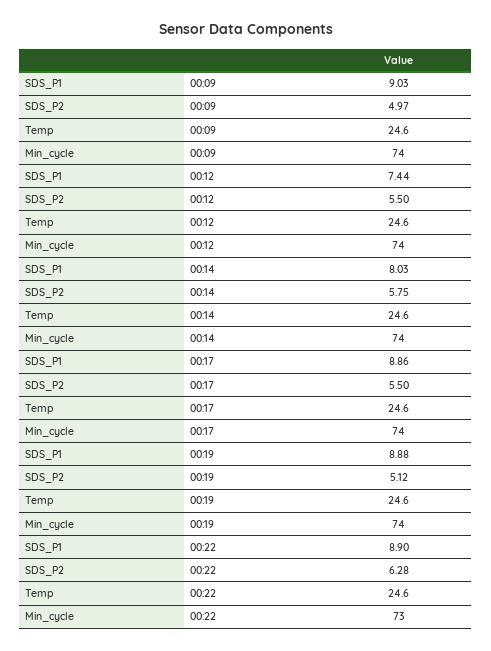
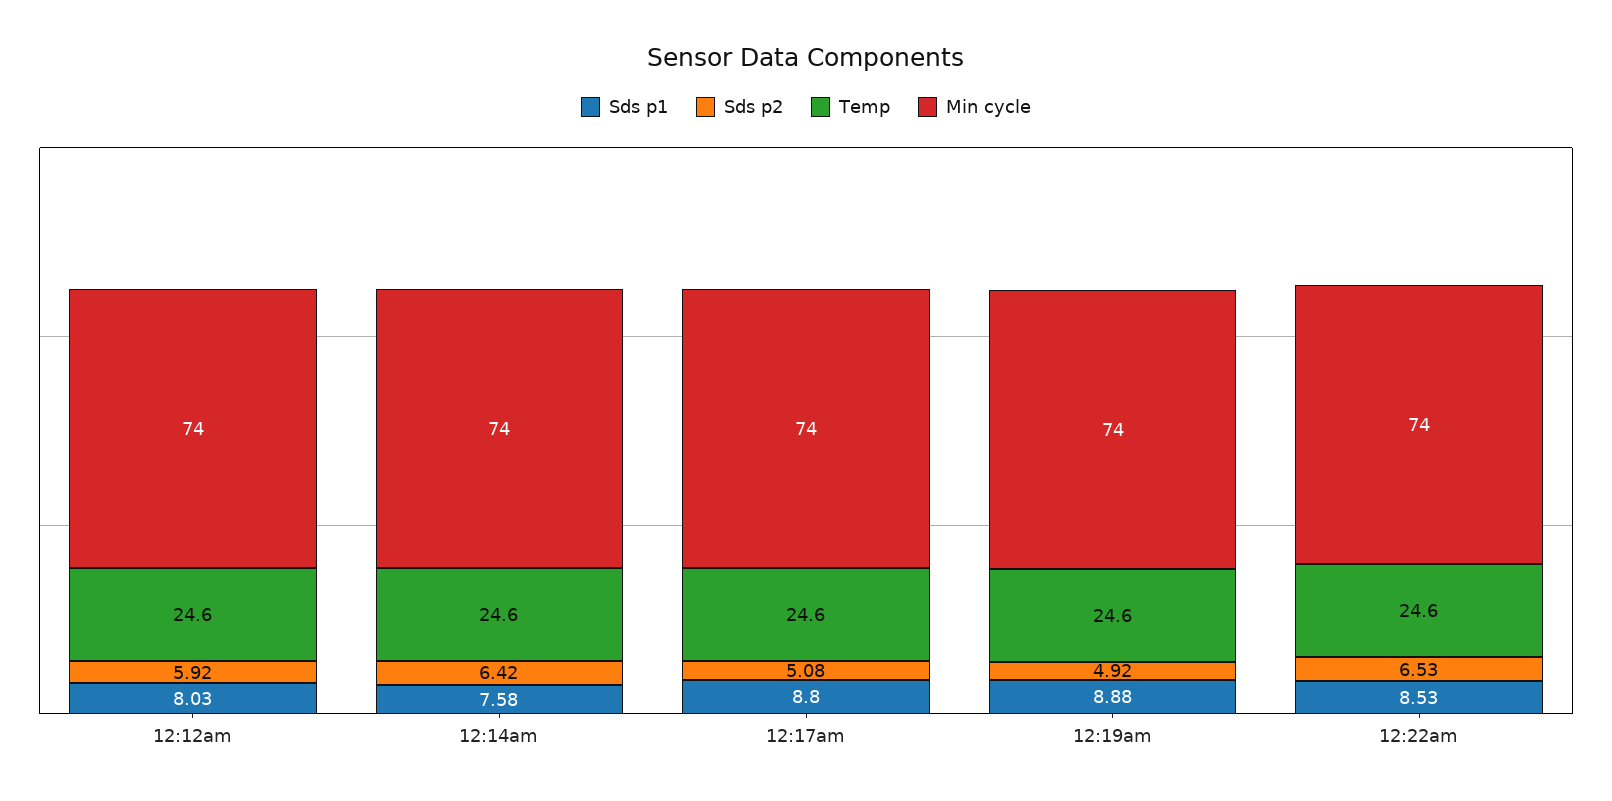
SDS_P1, 00:09: 9.03 -> none
SDS_P2, 00:09: 4.97 -> none
Temp, 00:09: 24.6 -> none
Min_cycle, 00:09: 74 -> none
SDS_P1, 00:12: 7.44 -> 8.03
SDS_P2, 00:12: 5.5 -> 5.92
SDS_P1, 00:14: 8.03 -> 7.58
SDS_P2, 00:14: 5.75 -> 6.42
SDS_P1, 00:17: 8.86 -> 8.8
SDS_P2, 00:17: 5.5 -> 5.08
SDS_P2, 00:19: 5.12 -> 4.92
SDS_P1, 00:22: 8.9 -> 8.53
SDS_P2, 00:22: 6.28 -> 6.53
Min_cycle, 00:22: 73 -> 74

